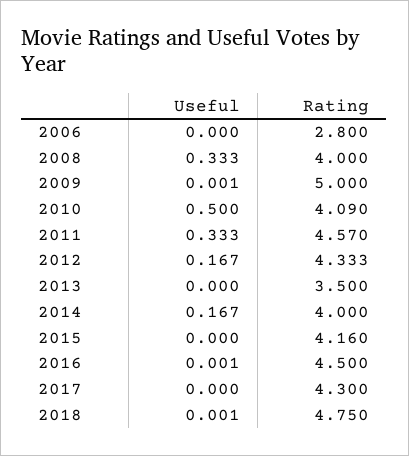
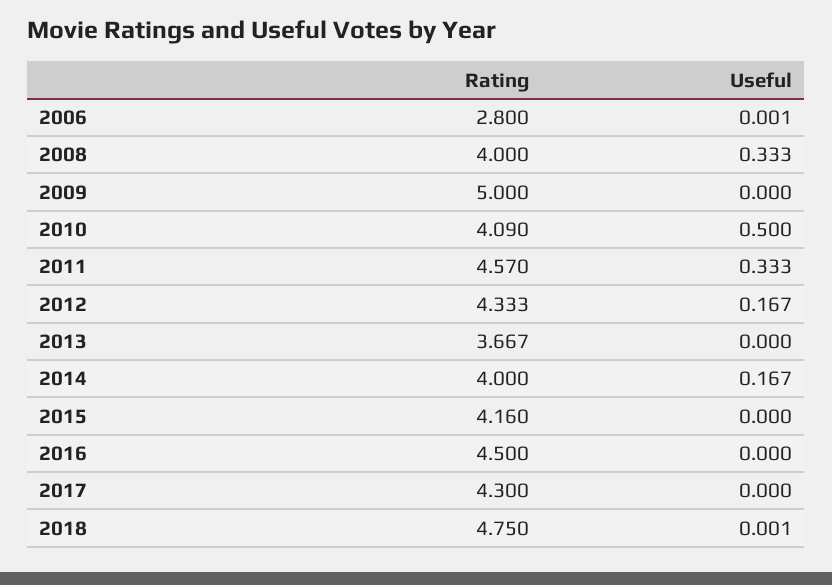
Useful, 2006: 0 -> 0.001
Useful, 2009: 0.001 -> 0
Rating, 2013: 3.5 -> 3.667
Useful, 2016: 0.001 -> 0

